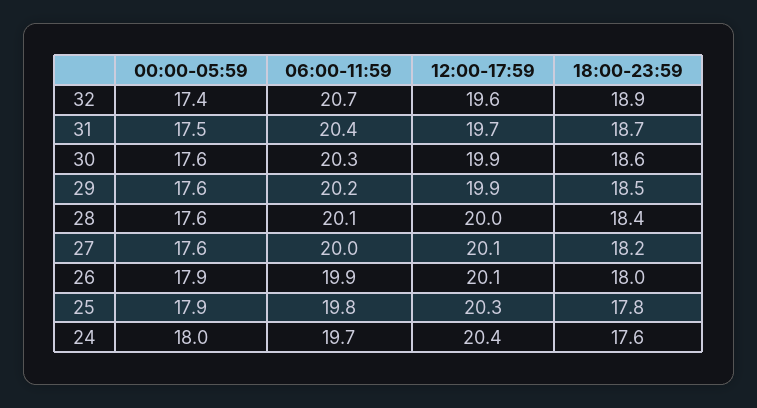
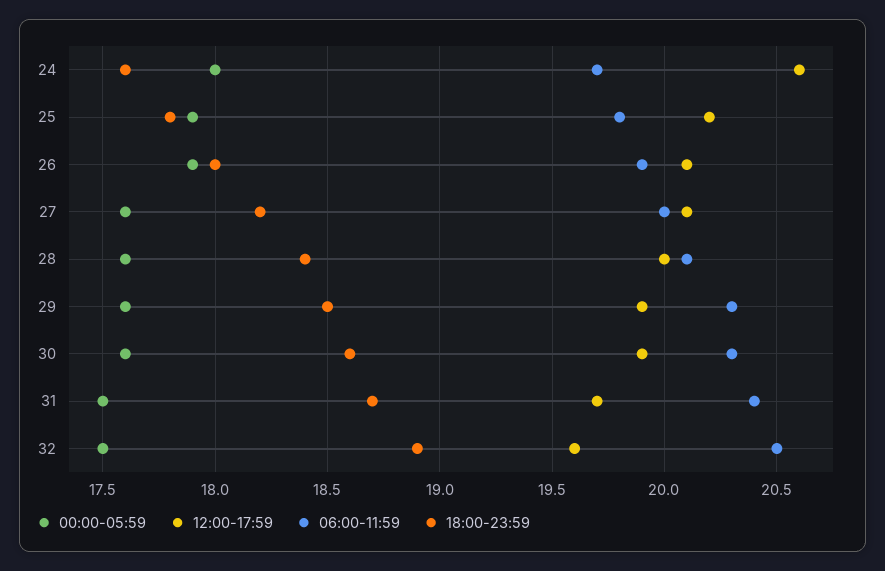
00:00-05:59, 32: 17.4 -> 17.5
06:00-11:59, 32: 20.7 -> 20.5
06:00-11:59, 29: 20.2 -> 20.3
12:00-17:59, 25: 20.3 -> 20.2
12:00-17:59, 24: 20.4 -> 20.6

